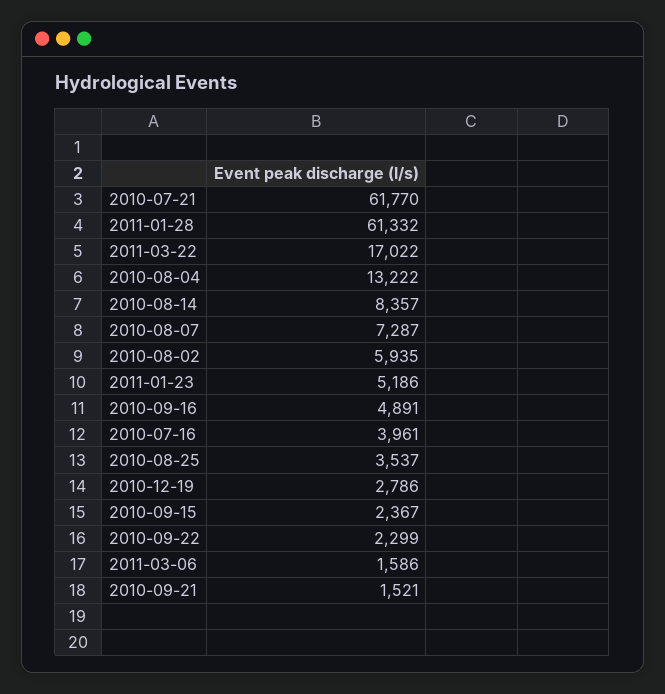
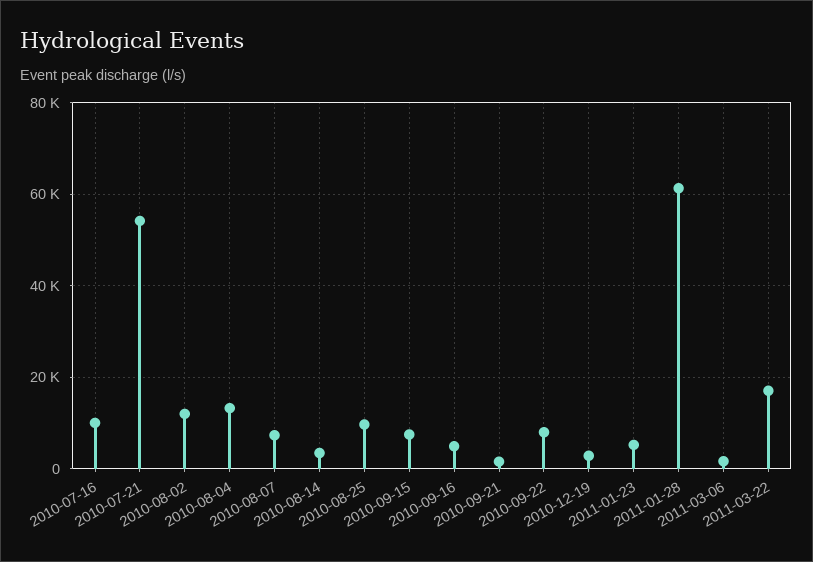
2010-07-21: 61770 -> 54000
2010-08-14: 8357 -> 4000
2010-08-02: 5935 -> 12000
2010-07-16: 3961 -> 10000
2010-08-25: 3537 -> 10000
2010-09-15: 2367 -> 8000
2010-09-22: 2299 -> 8000

